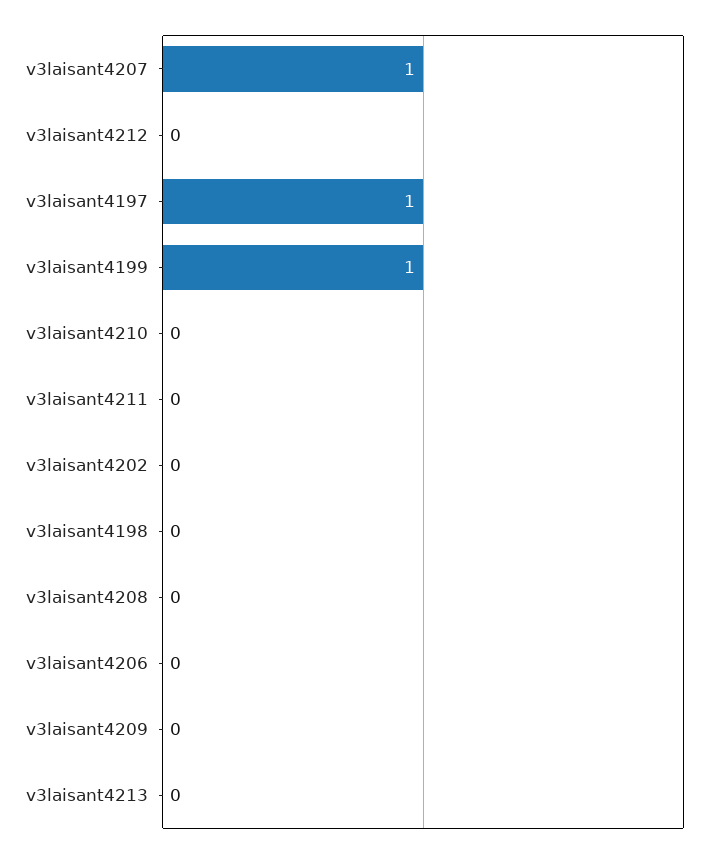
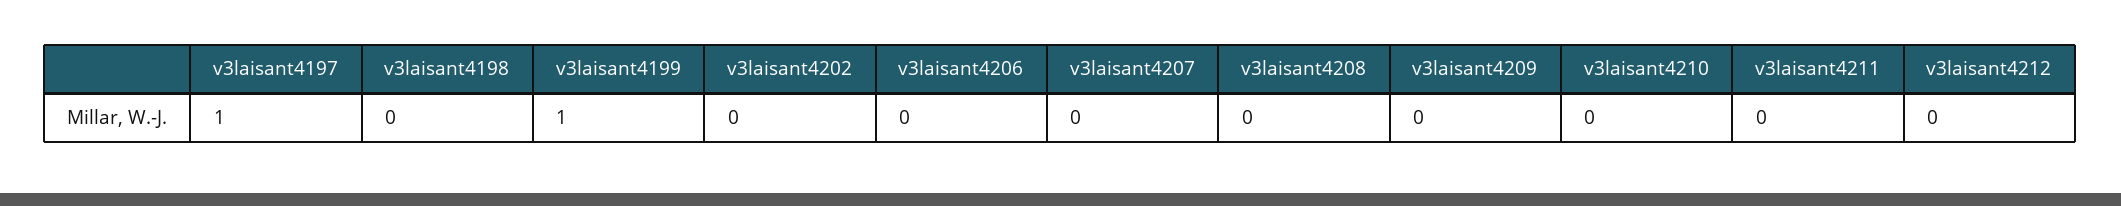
v3laisant4207: 1 -> 0
v3laisant4213: 0 -> none

